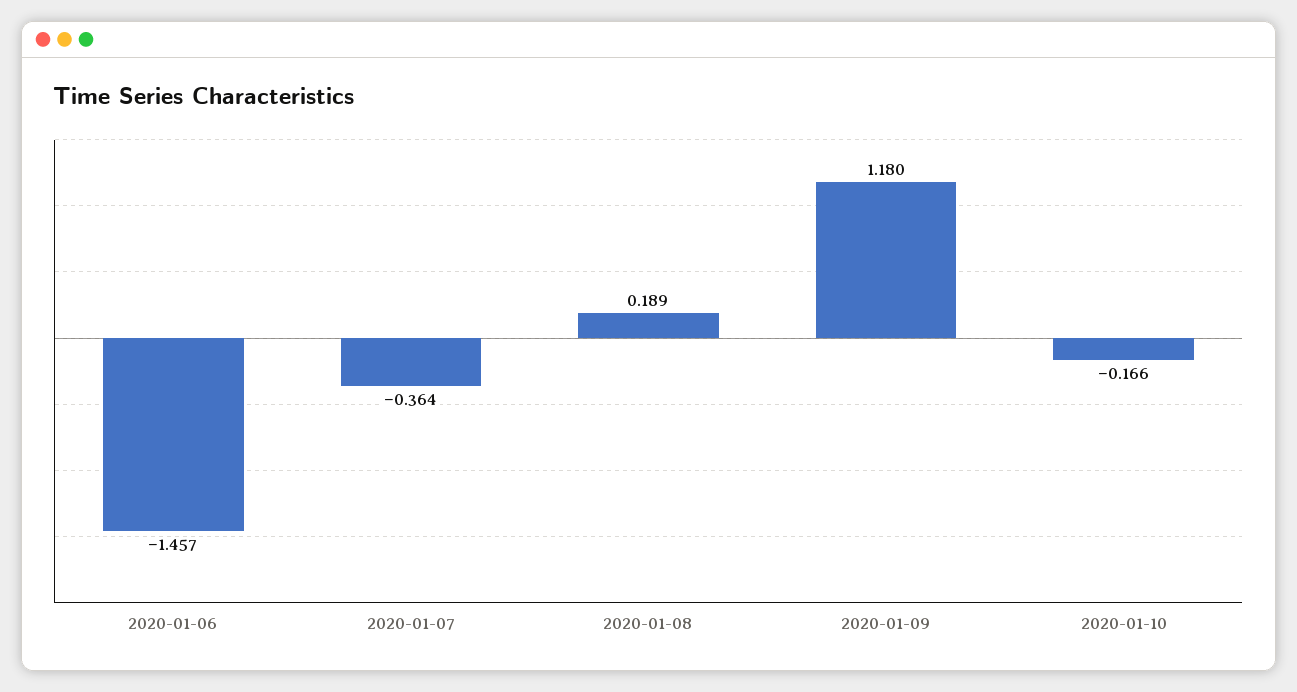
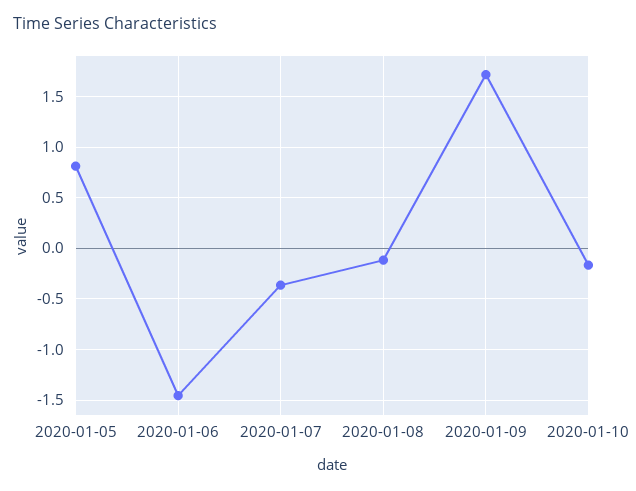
2020-01-08: 0.189 -> -0.1
2020-01-09: 1.18 -> 1.7
2020-01-05: none -> 0.8

